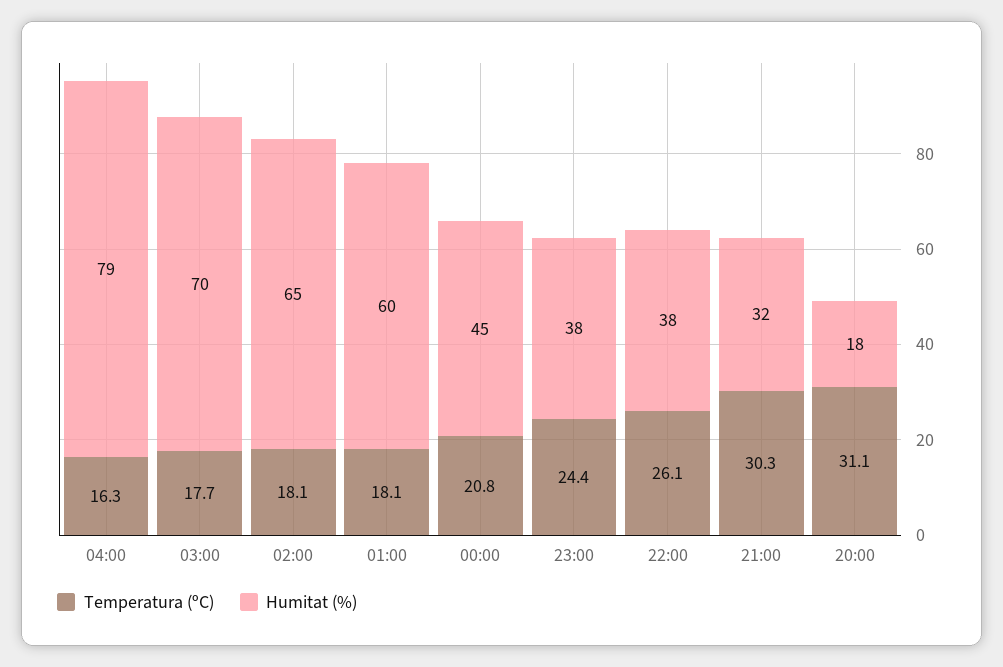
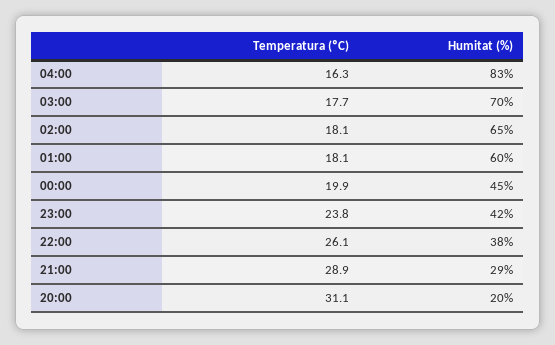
Humitat (%), 04:00: 79 -> 83
Temperatura (ºC), 00:00: 20.8 -> 19.9
Temperatura (ºC), 23:00: 24.4 -> 23.8
Humitat (%), 23:00: 38 -> 42
Temperatura (ºC), 21:00: 30.3 -> 28.9
Humitat (%), 21:00: 32 -> 29
Humitat (%), 20:00: 18 -> 20

